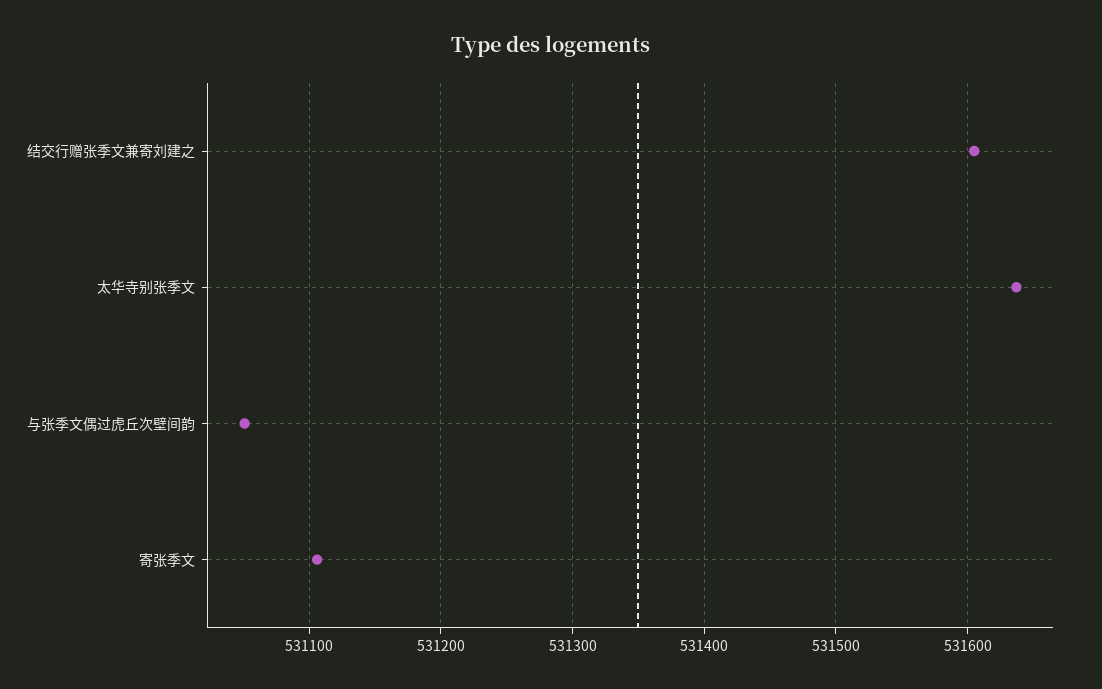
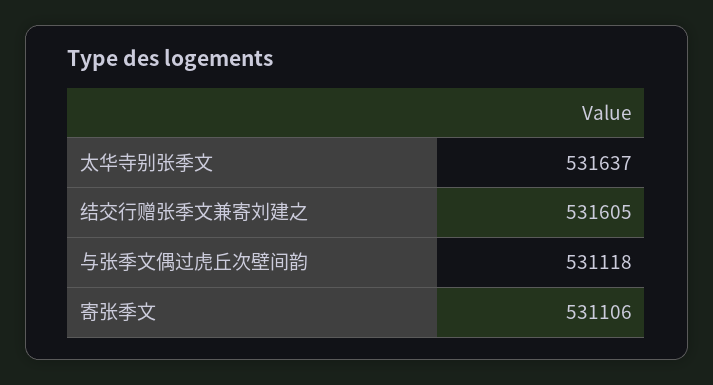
与张季文偶过虎丘次壁间韵: 531050 -> 531118

